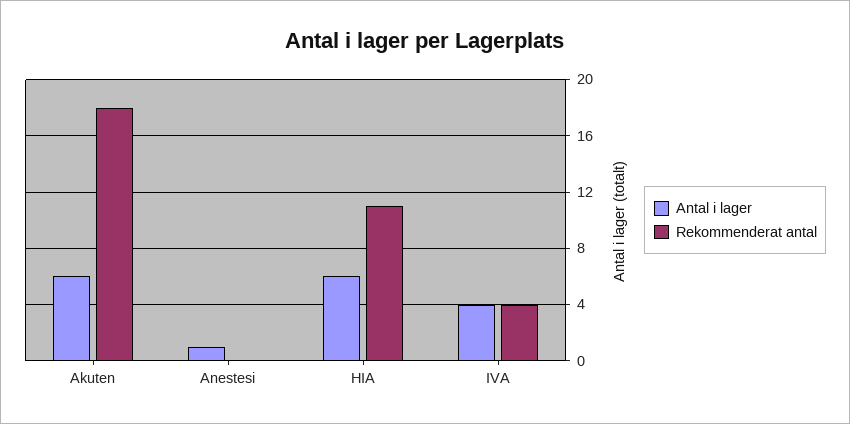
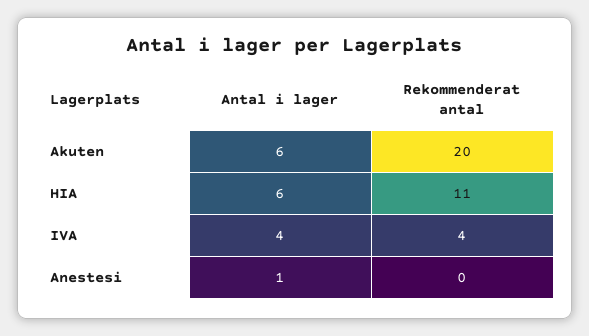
Rekommenderat antal, Akuten: 18 -> 20

